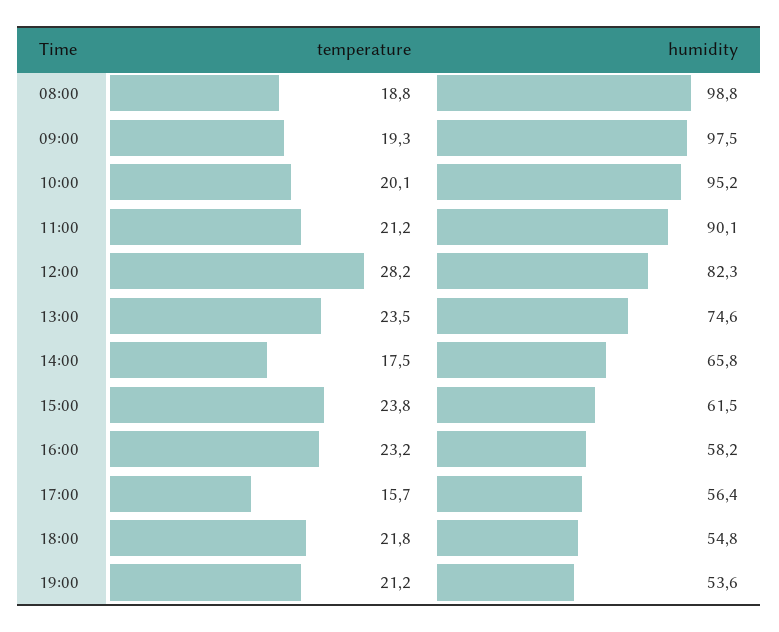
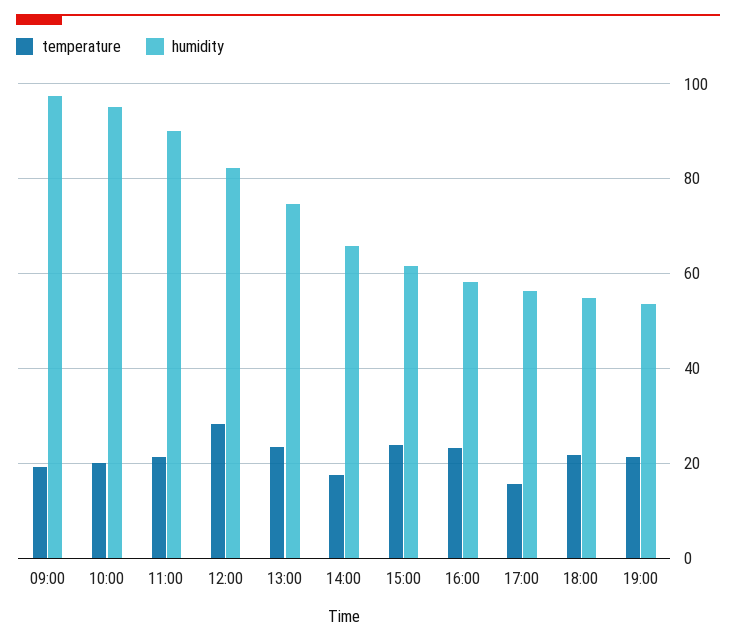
temperature, 08:00: 18.8 -> none
humidity, 08:00: 98.8 -> none

